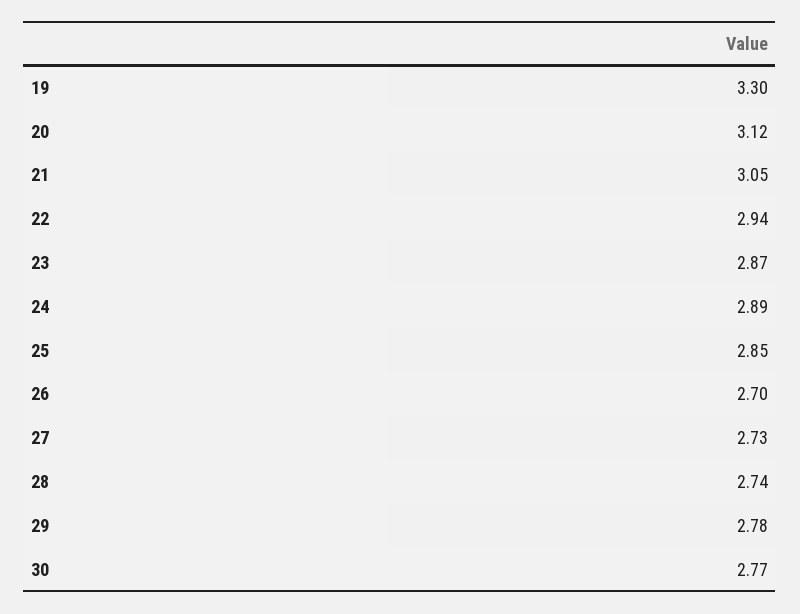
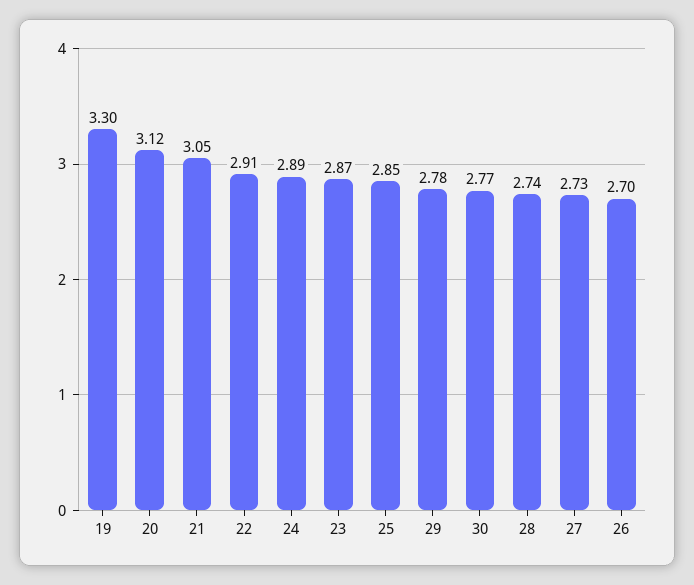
22: 2.94 -> 2.91

